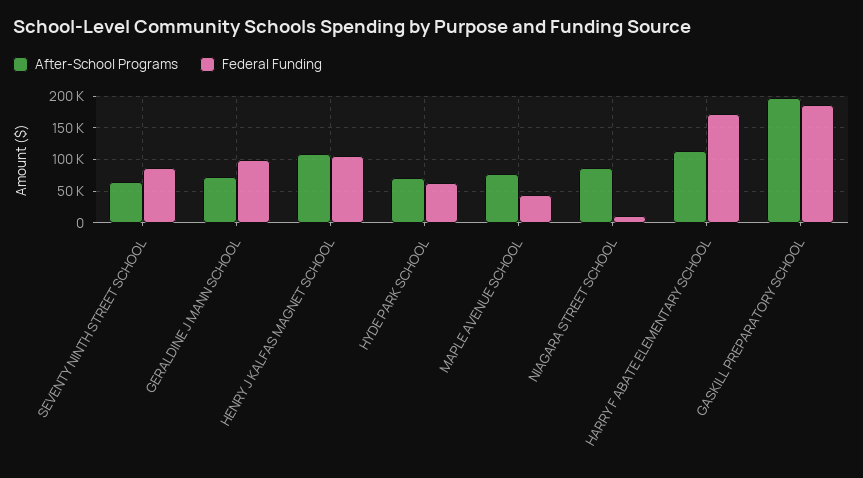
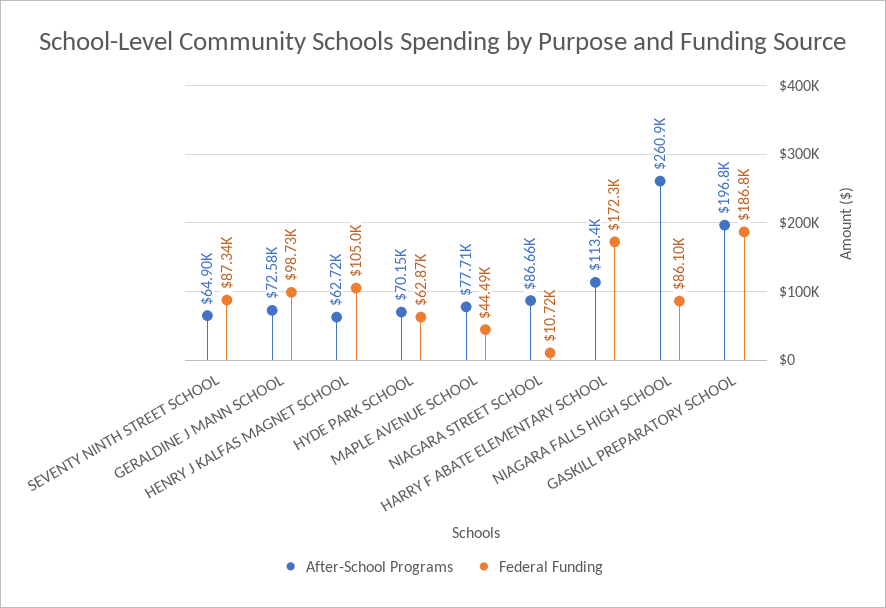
After-School Programs, HENRY J KALFAS MAGNET SCHOOL: 110000 -> 62720
After-School Programs, NIAGARA FALLS HIGH SCHOOL: none -> 260900
Federal Funding, NIAGARA FALLS HIGH SCHOOL: none -> 86100

